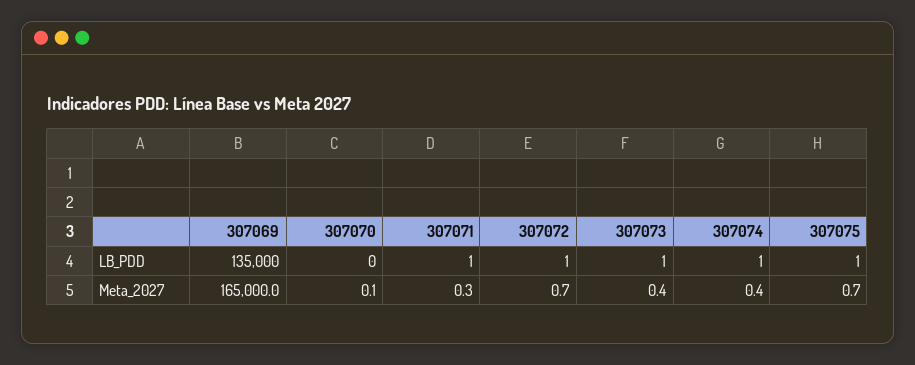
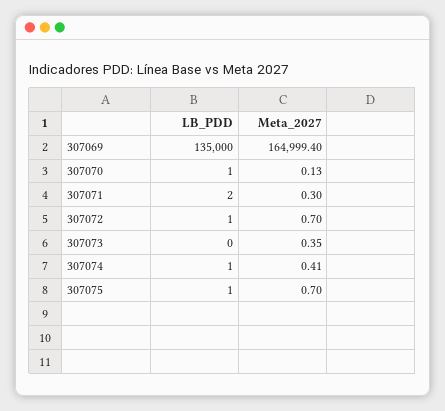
307070, LB_PDD: 0 -> 1
307071, LB_PDD: 1 -> 2
307073, LB_PDD: 1 -> 0
307069, Meta_2027: 165000 -> 164999.4

